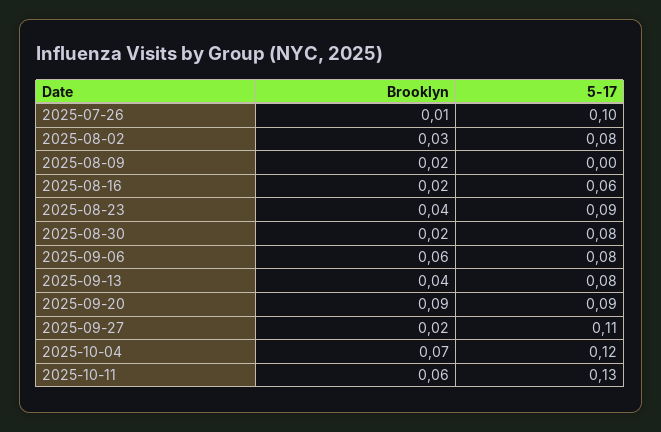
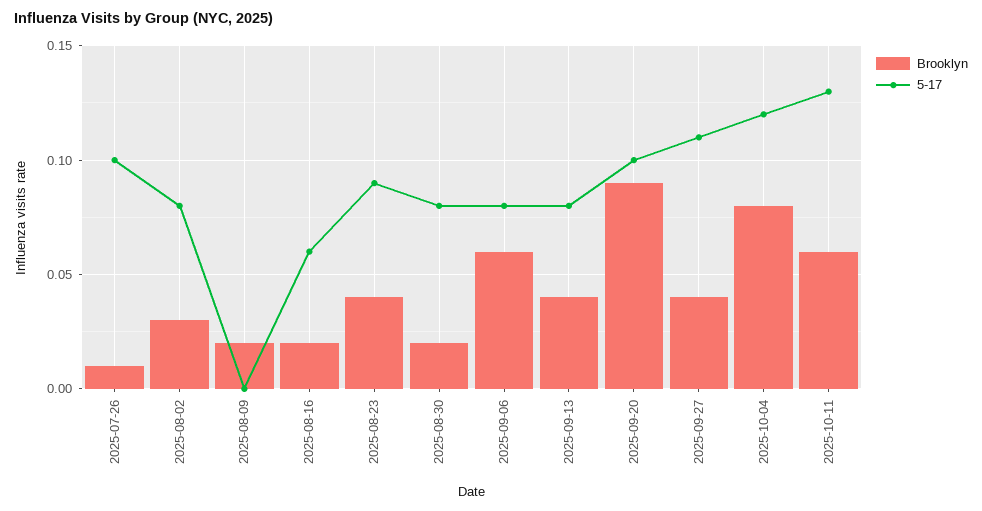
5-17, 2025-09-20: 0.09 -> 0.1
Brooklyn, 2025-09-27: 0.02 -> 0.04
Brooklyn, 2025-10-04: 0.07 -> 0.08

